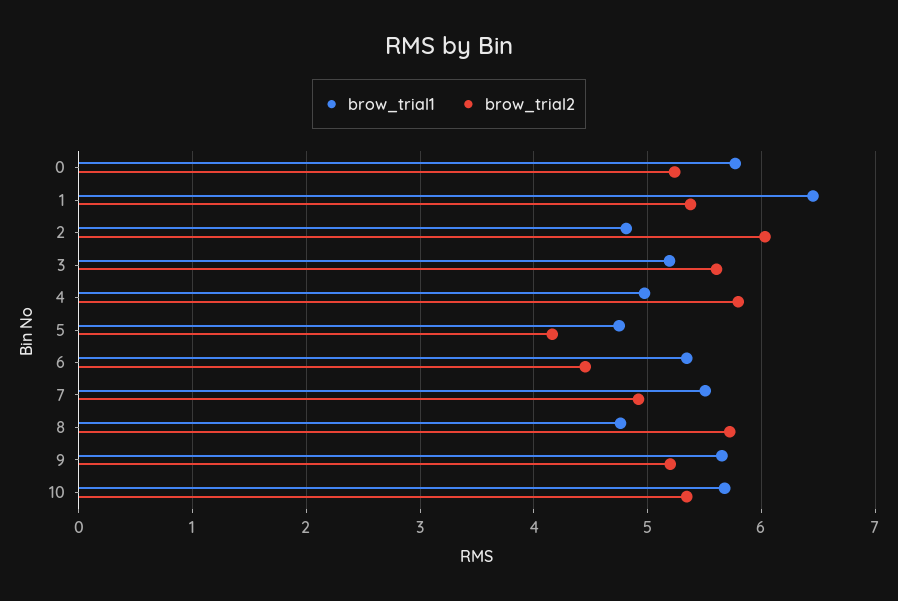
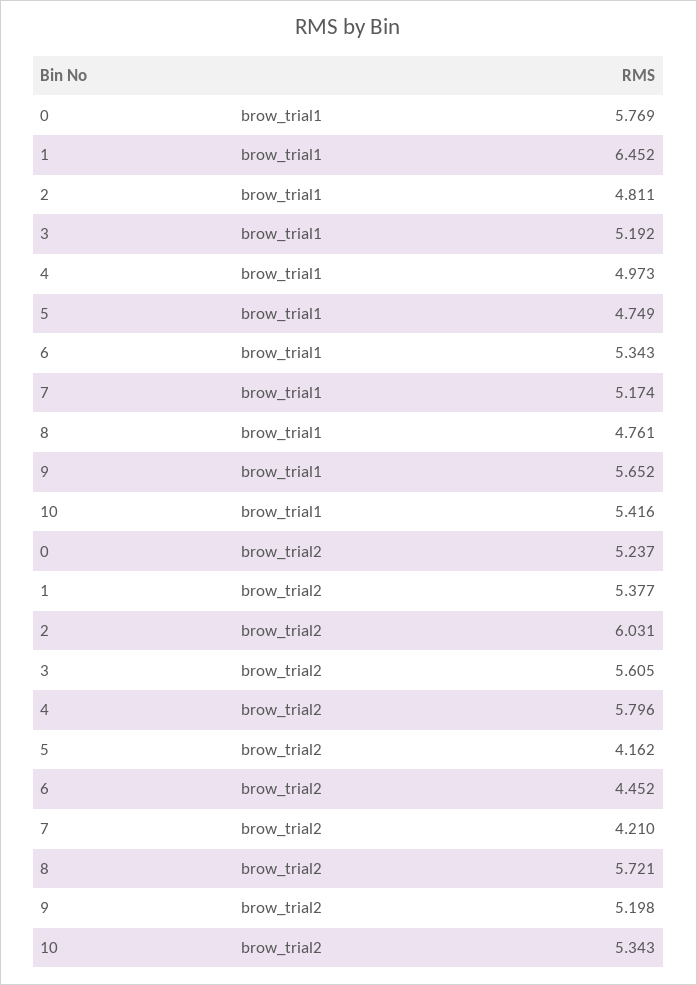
brow_trial1, 7: 5.5 -> 5.174
brow_trial2, 7: 4.9 -> 4.21
brow_trial1, 10: 5.7 -> 5.416

